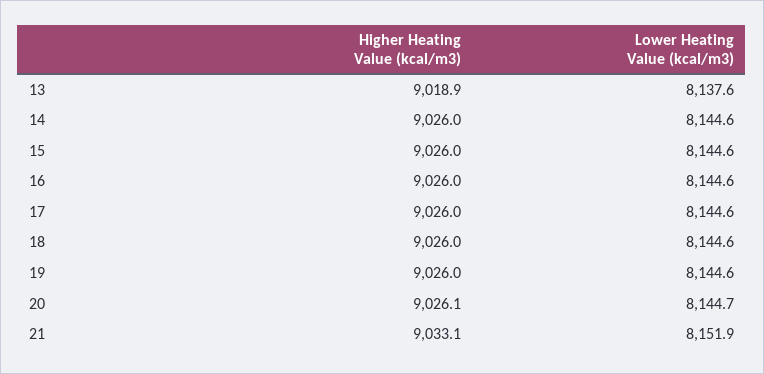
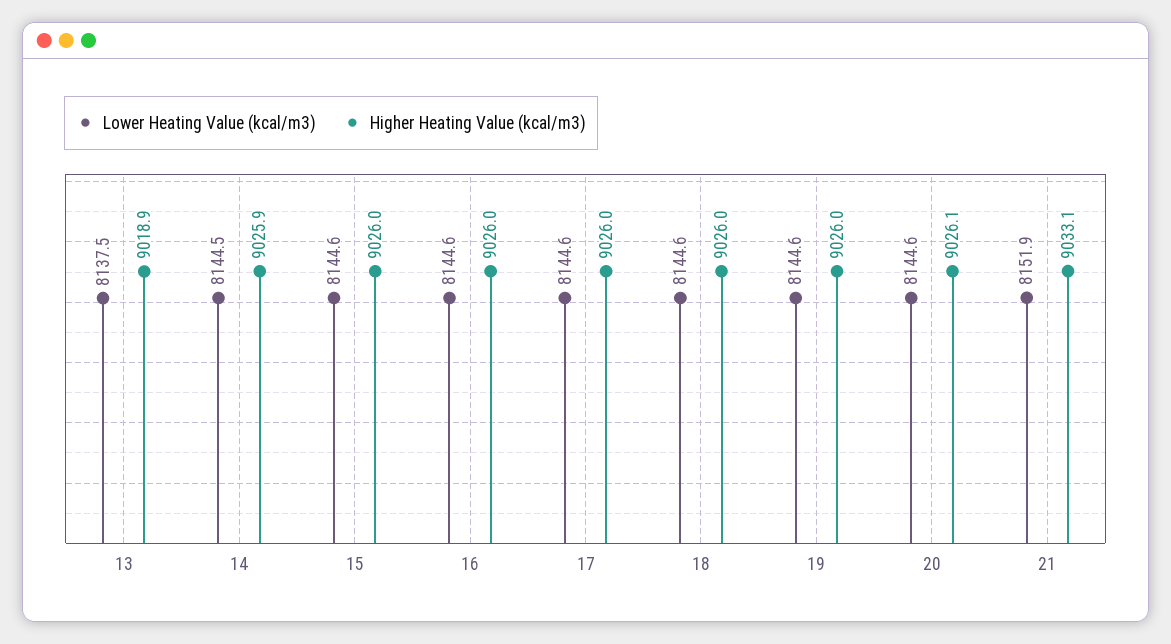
Lower Heating Value (kcal/m3), 13: 8137.6 -> 8137.5
Higher Heating Value (kcal/m3), 14: 9026 -> 9025.9
Lower Heating Value (kcal/m3), 14: 8144.6 -> 8144.5
Lower Heating Value (kcal/m3), 20: 8144.7 -> 8144.6

